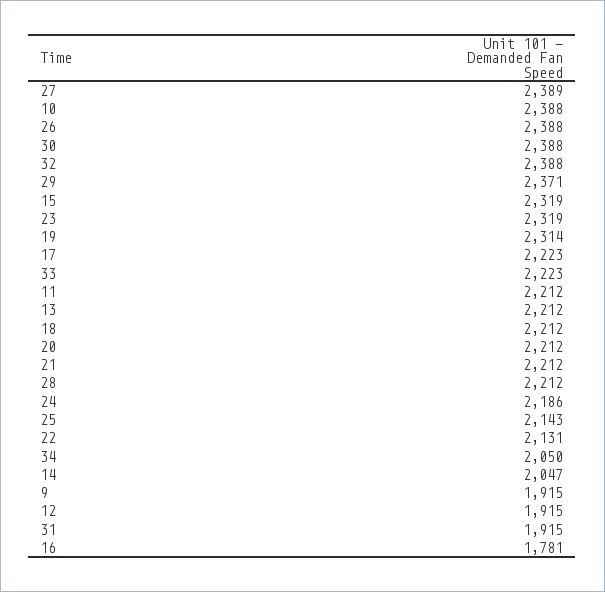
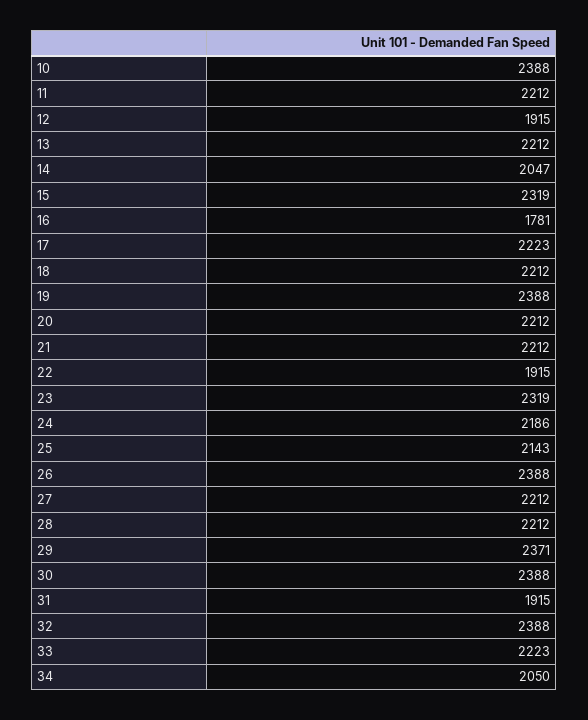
27: 2389 -> 2212
19: 2314 -> 2388
22: 2131 -> 1915
9: 1915 -> none

